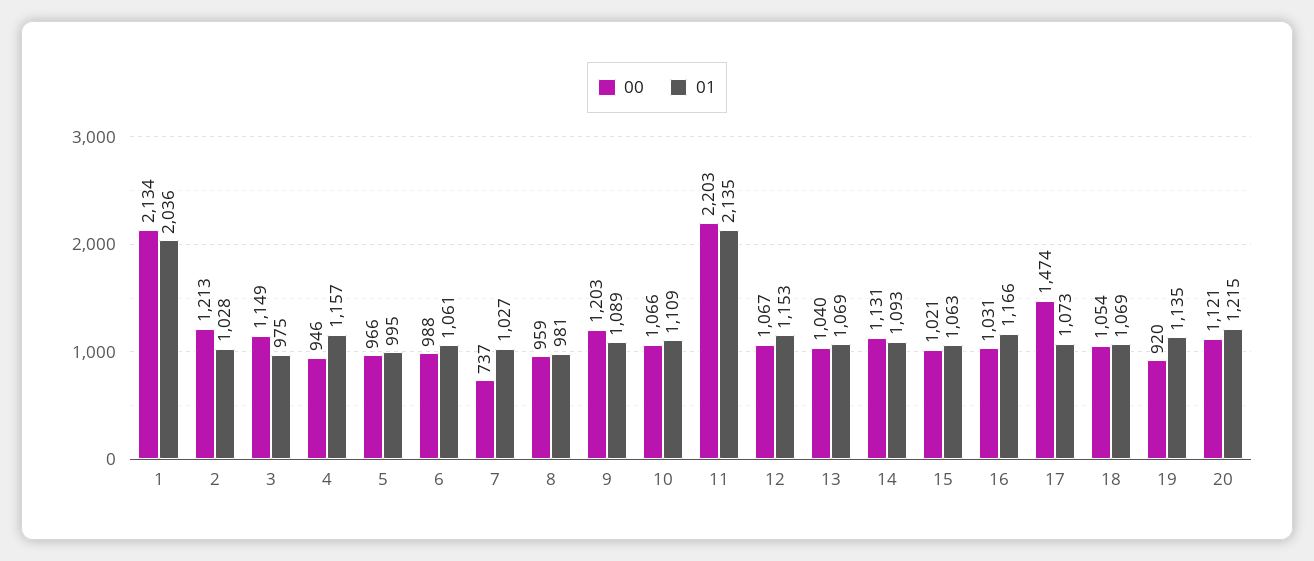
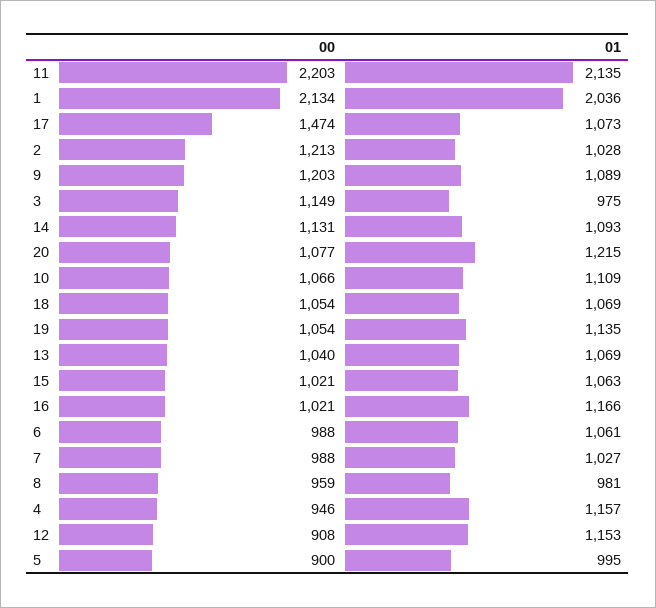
00, 5: 966 -> 900
00, 7: 737 -> 988
00, 12: 1067 -> 908
00, 16: 1031 -> 1021
00, 19: 920 -> 1054
00, 20: 1121 -> 1077

